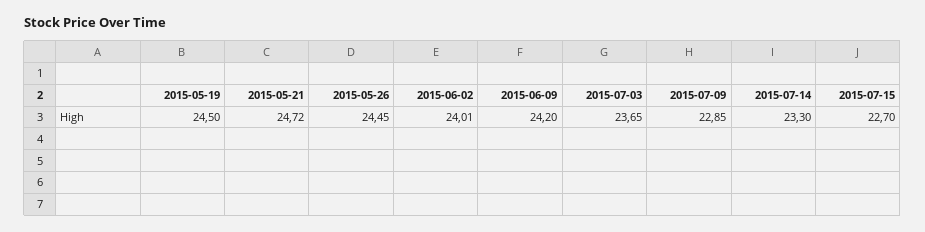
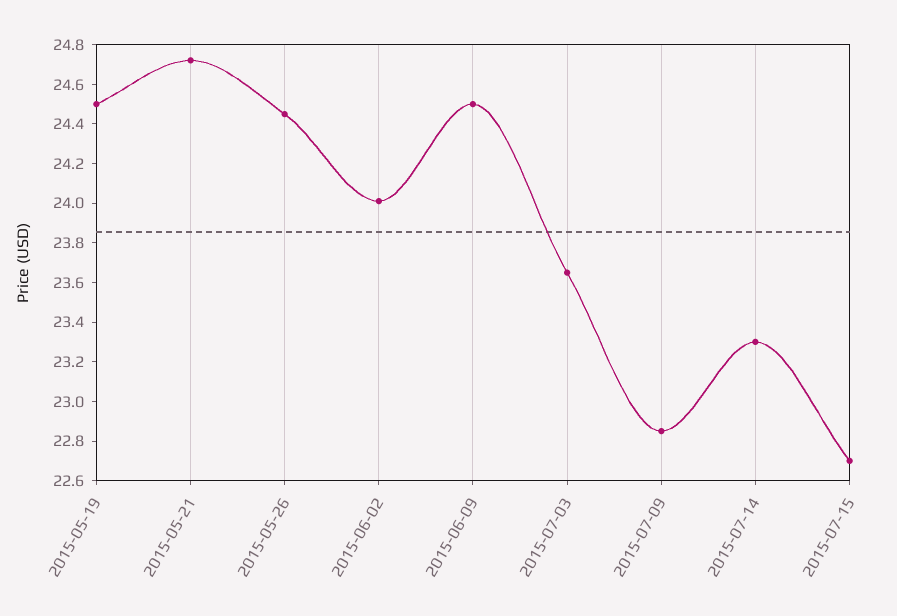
2015-06-09: 24.2 -> 24.5

